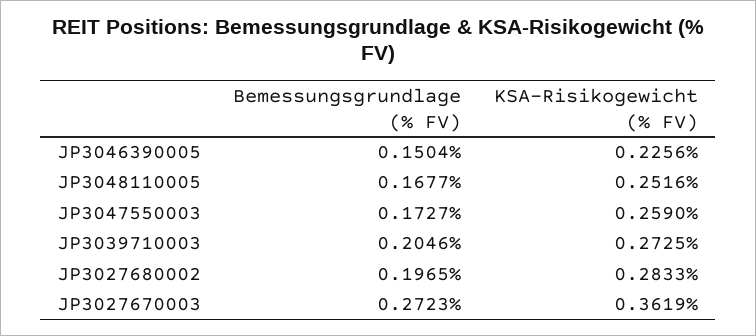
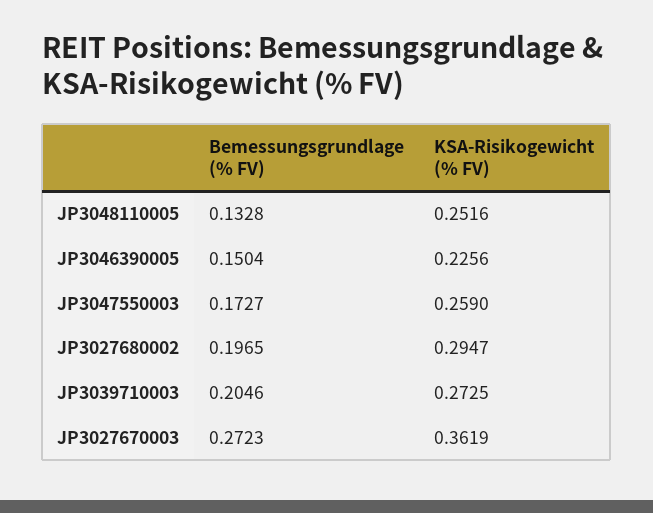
Bemessungsgrundlage (% FV), JP3048110005: 0.1677 -> 0.1328
KSA-Risikogewicht (% FV), JP3027680002: 0.2833 -> 0.2947

